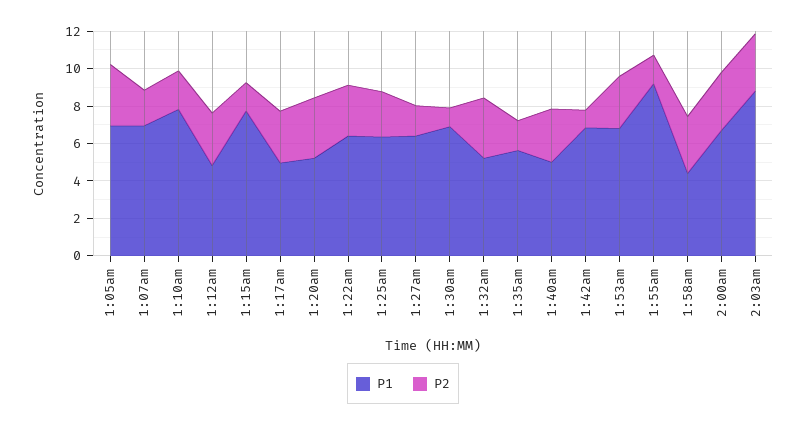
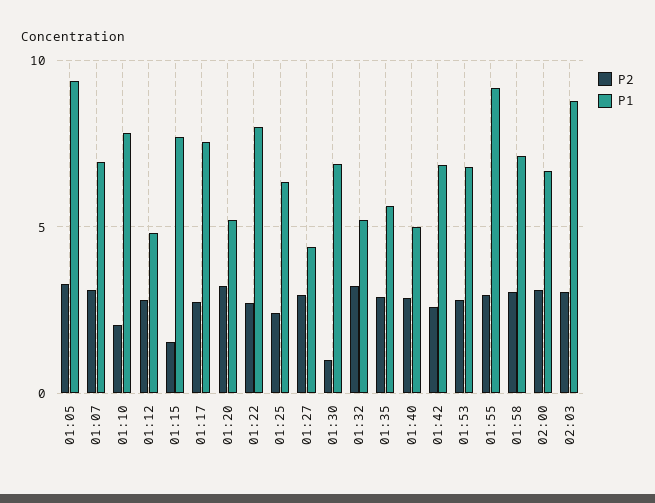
P1, 1:05am: 7 -> 9.5
P2, 1:07am: 2 -> 3
P1, 1:17am: 5 -> 7.5
P1, 1:22am: 6.5 -> 8
P1, 1:27am: 6.5 -> 4.5
P2, 1:27am: 1.5 -> 3
P2, 1:35am: 1.5 -> 3
P2, 1:42am: 1 -> 2.5
P2, 1:55am: 1.5 -> 3
P1, 1:58am: 4.5 -> 7

